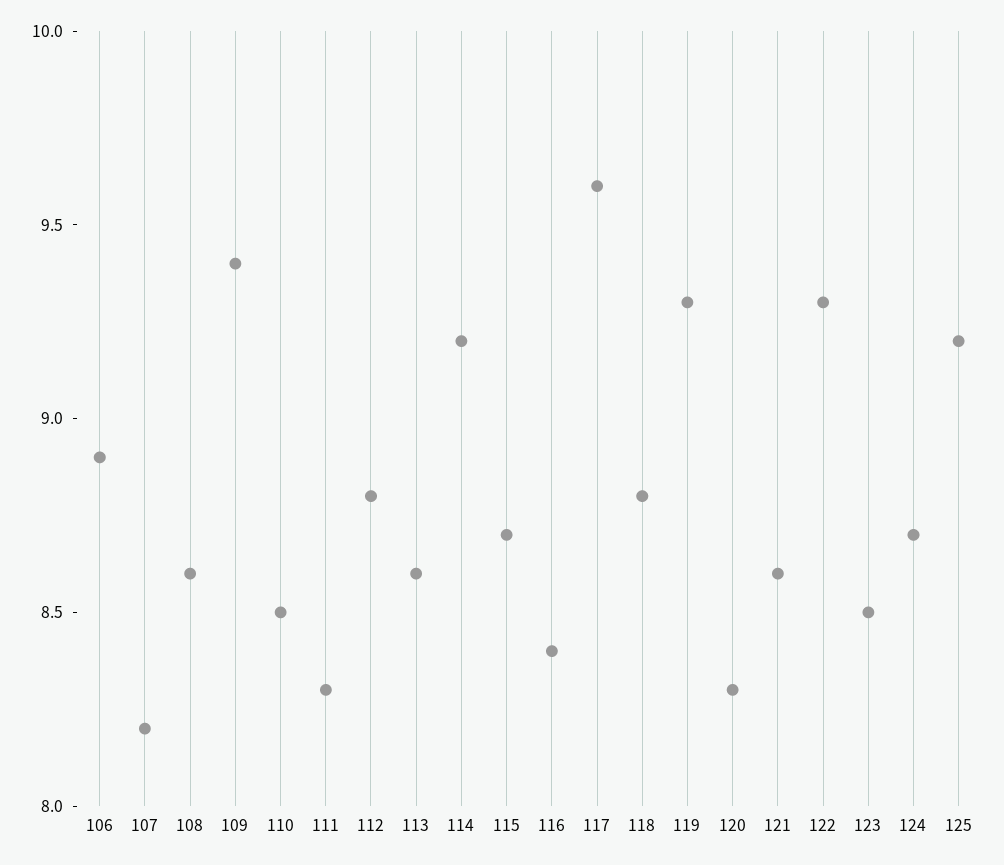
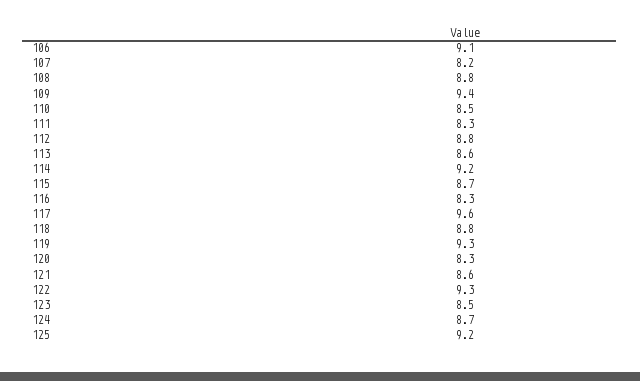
106: 8.9 -> 9.1
108: 8.6 -> 8.8
116: 8.4 -> 8.3

